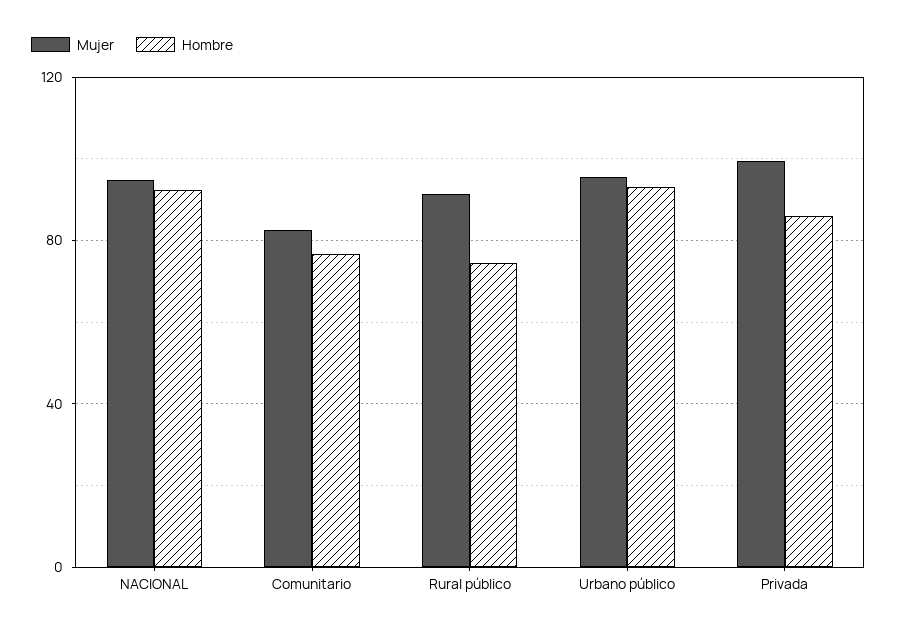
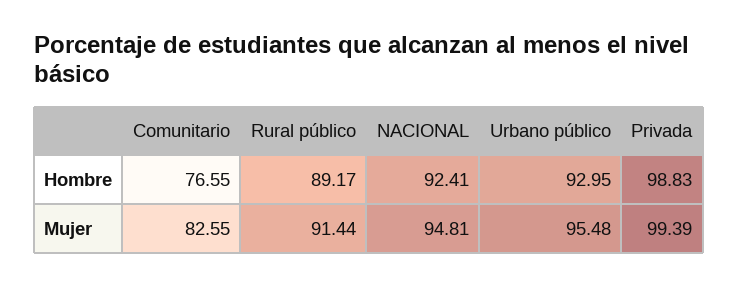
Hombre, Rural público: 75 -> 89.17
Hombre, Privada: 85 -> 98.83

